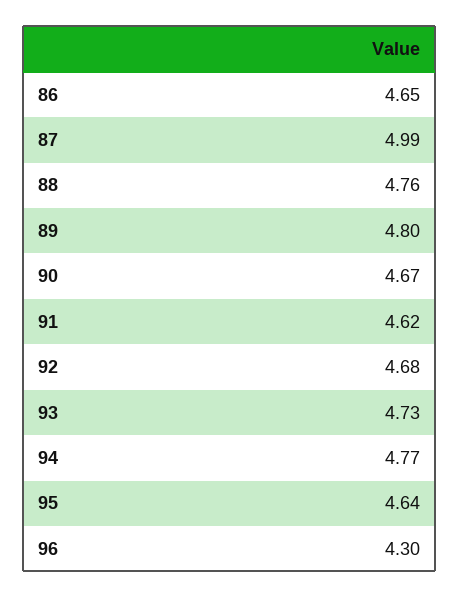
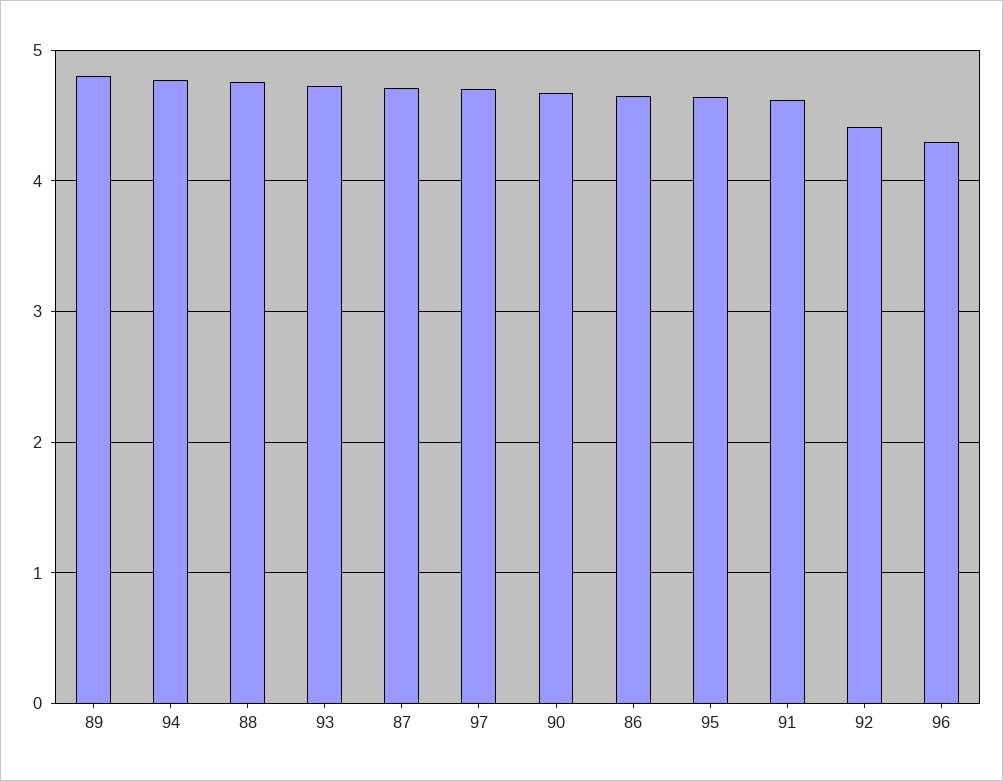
87: 4.99 -> 4.7
92: 4.68 -> 4.4
97: none -> 4.7

